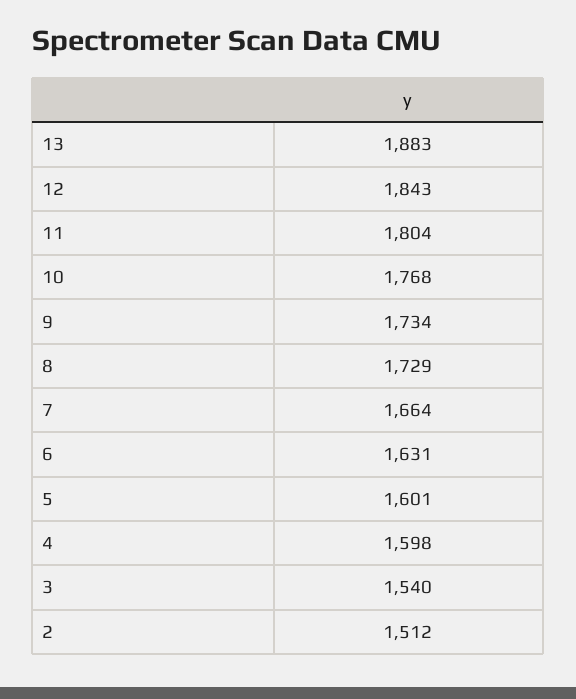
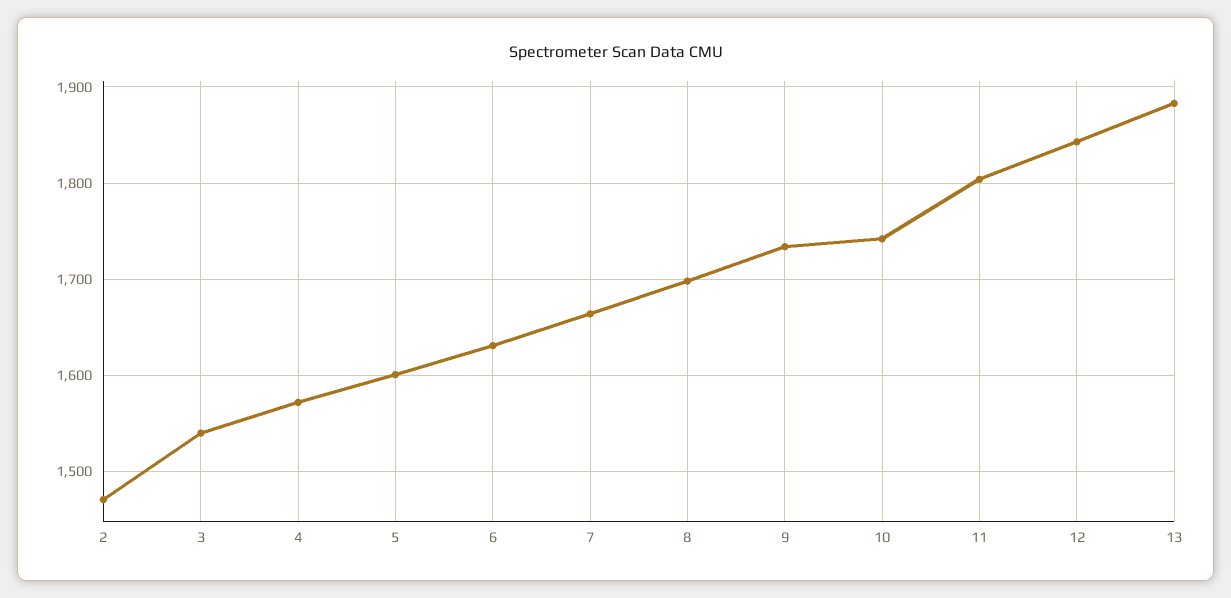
10: 1768 -> 1740
8: 1729 -> 1700
4: 1598 -> 1570
2: 1512 -> 1470

